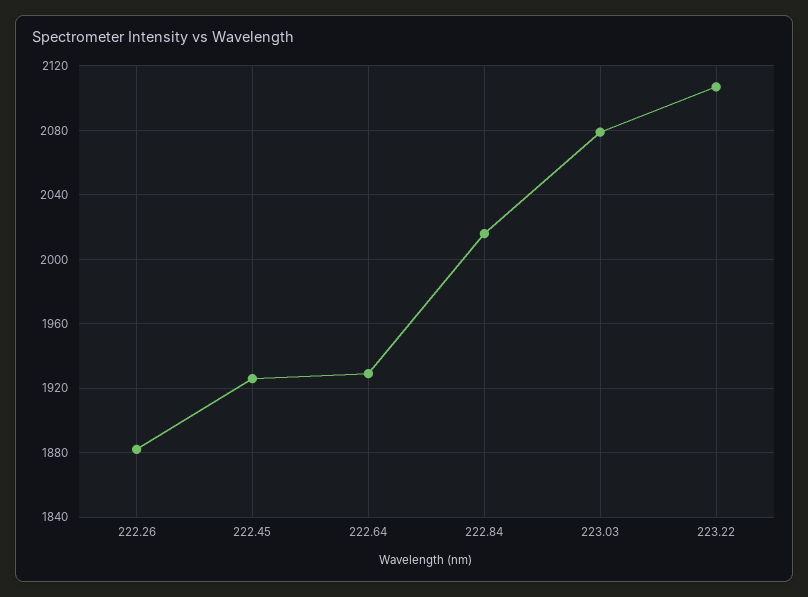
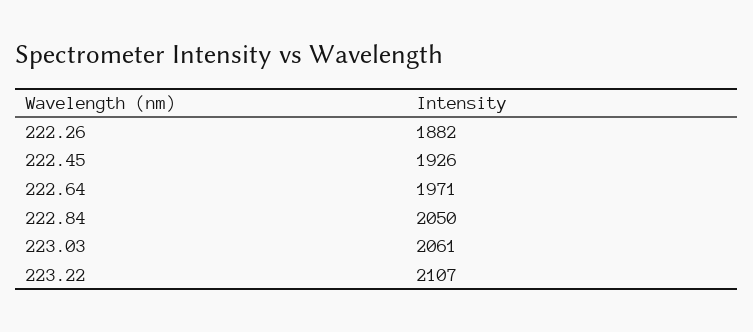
222.64: 1930 -> 1971
222.84: 2015 -> 2050
223.03: 2080 -> 2061

